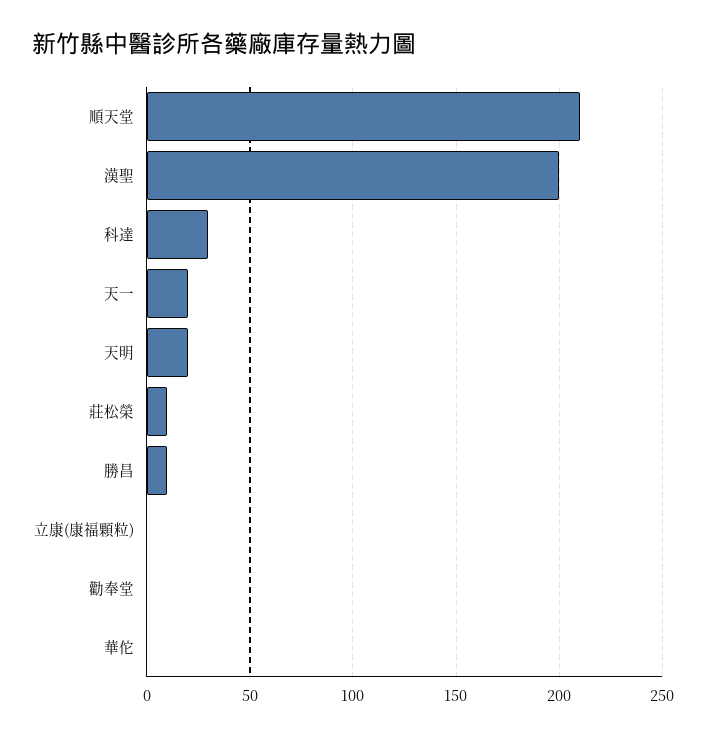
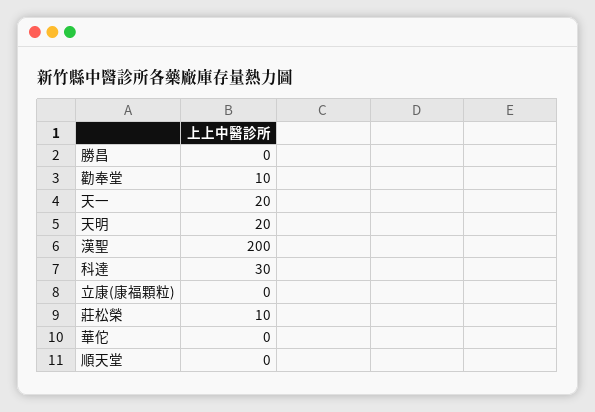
順天堂: 210 -> 0
勝昌: 10 -> 0
勸奉堂: 0 -> 10

